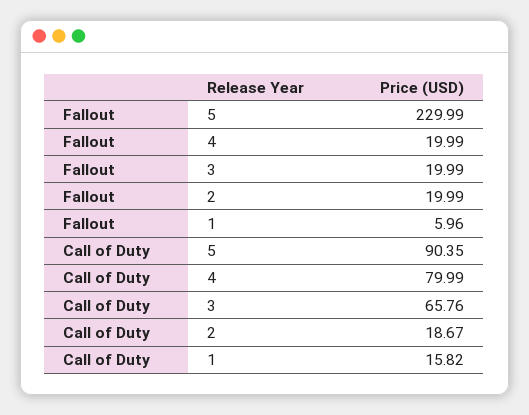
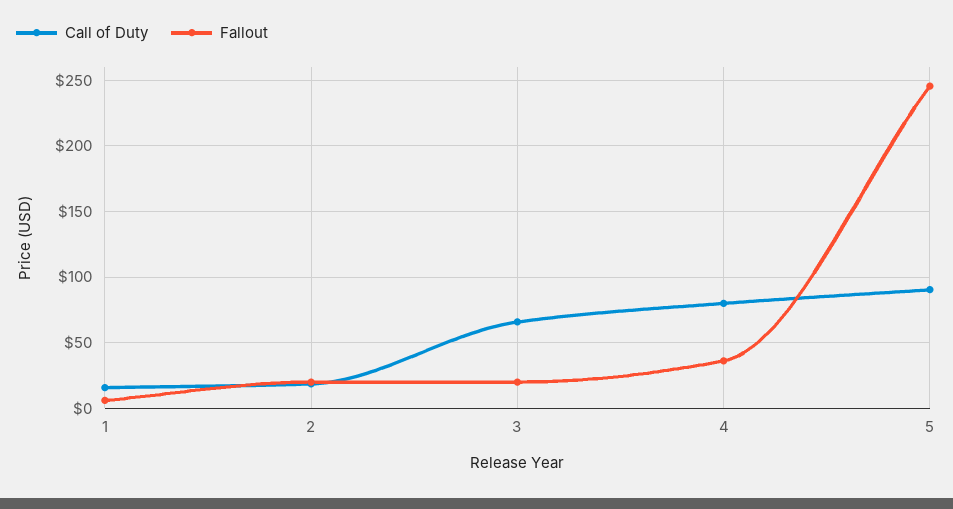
Fallout, 5: 229.99 -> 245
Fallout, 4: 19.99 -> 35

